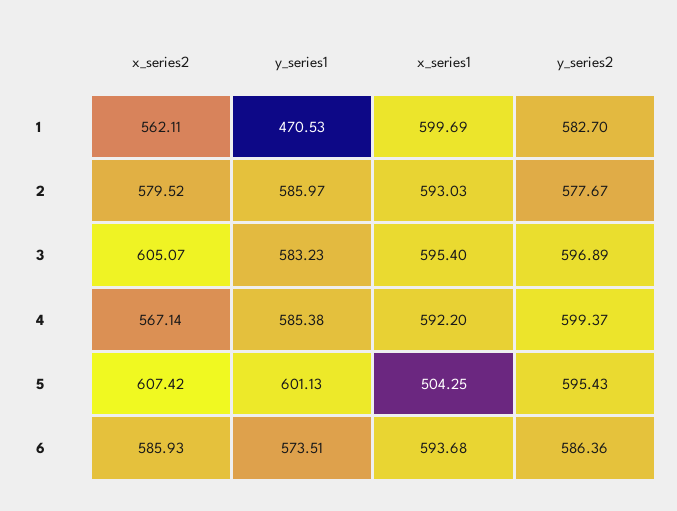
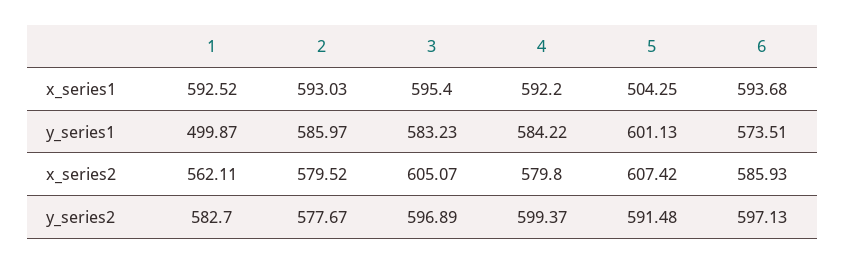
y_series1, 1: 470.53 -> 499.87
x_series1, 1: 599.69 -> 592.52
x_series2, 4: 567.14 -> 579.8
y_series1, 4: 585.38 -> 584.22
y_series2, 5: 595.43 -> 591.48
y_series2, 6: 586.36 -> 597.13

